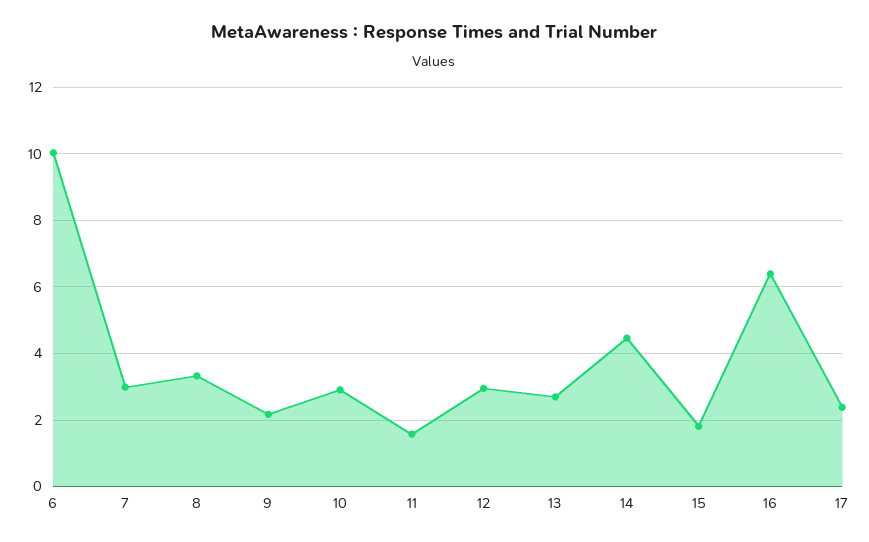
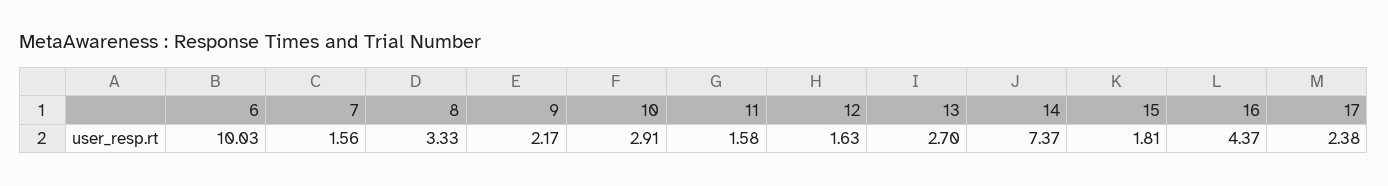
7: 3 -> 1.56
12: 3 -> 1.63
14: 4.4 -> 7.37
16: 6.4 -> 4.37

